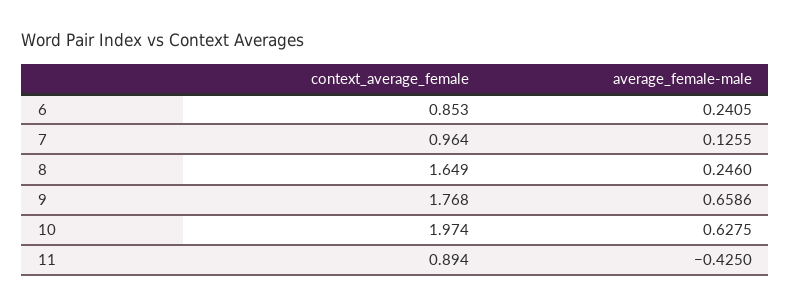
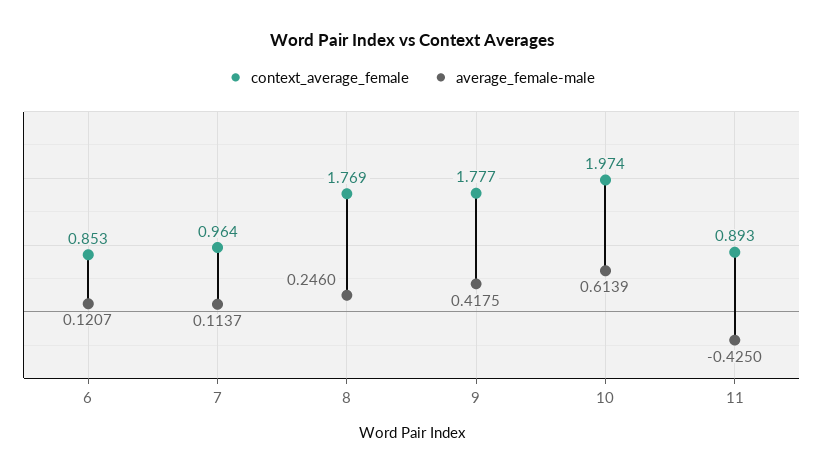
average_female-male, 6: 0.2405 -> 0.1207
average_female-male, 7: 0.1255 -> 0.1137
context_average_female, 8: 1.649 -> 1.769
context_average_female, 9: 1.768 -> 1.777
average_female-male, 9: 0.6586 -> 0.4175
average_female-male, 10: 0.6275 -> 0.6139
context_average_female, 11: 0.894 -> 0.893

